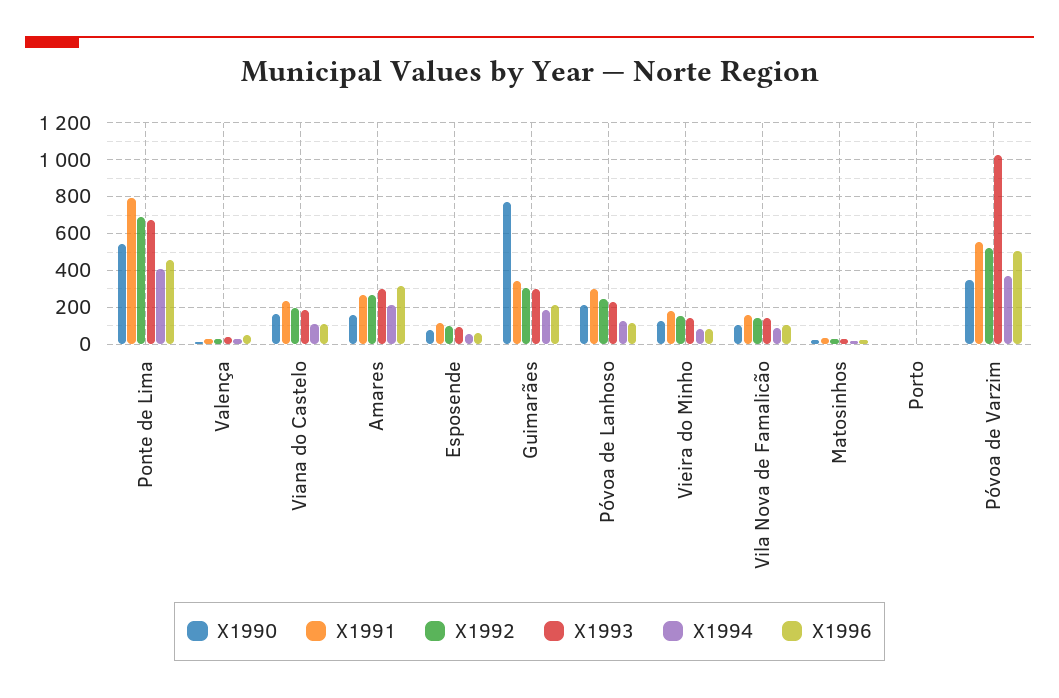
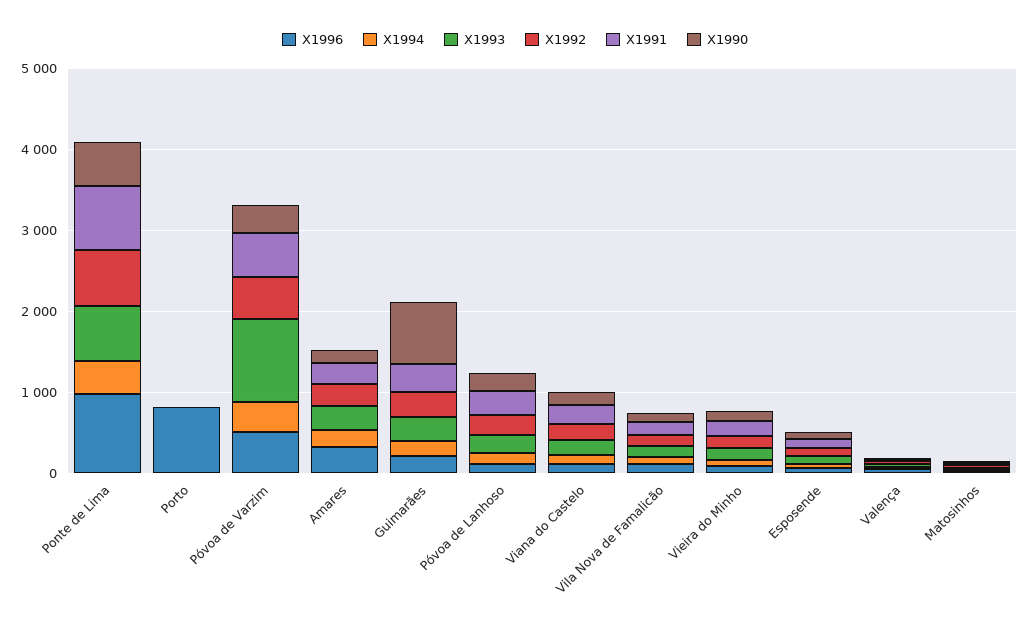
X1996, Ponte de Lima: 450 -> 1000
X1996, Porto: 0 -> 800

